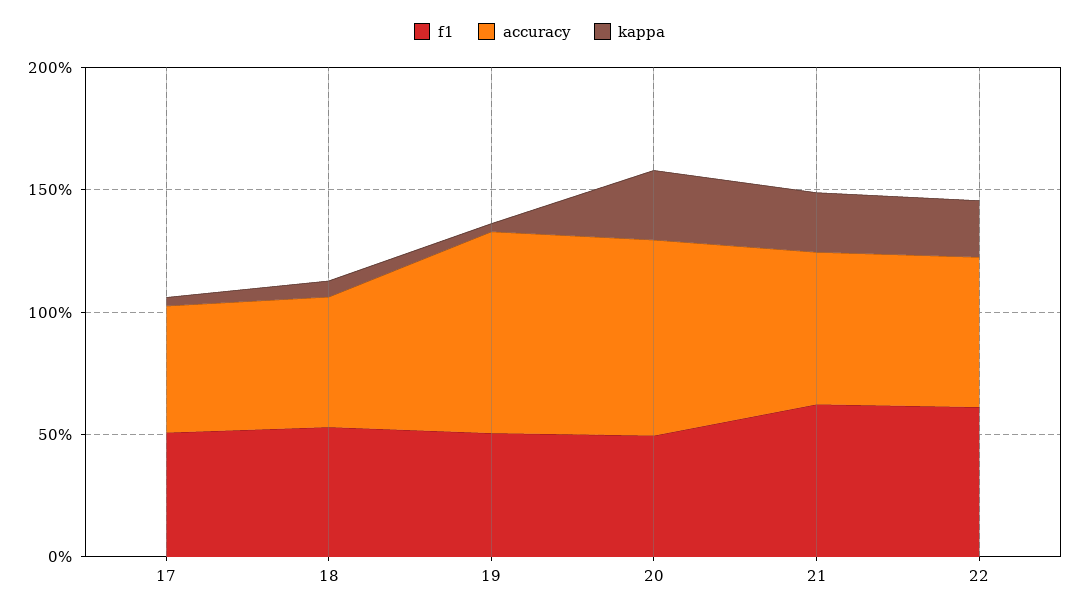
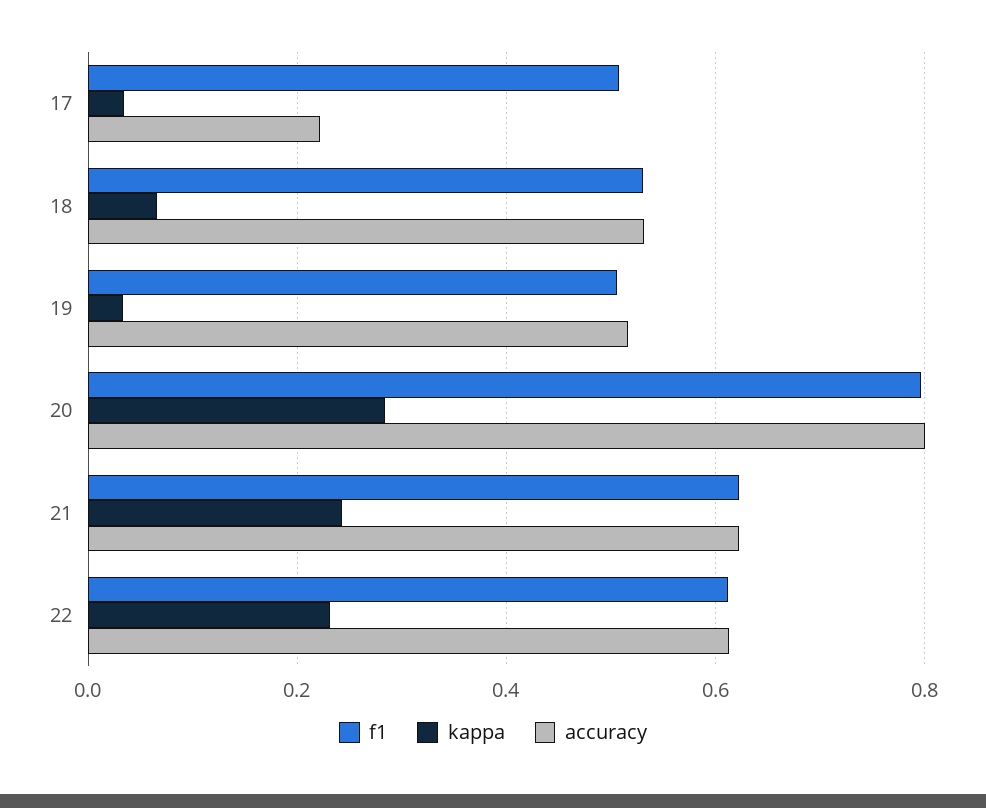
accuracy, 17: 0.5 -> 0.22
accuracy, 19: 0.8 -> 0.52
f1, 20: 0.5 -> 0.8

